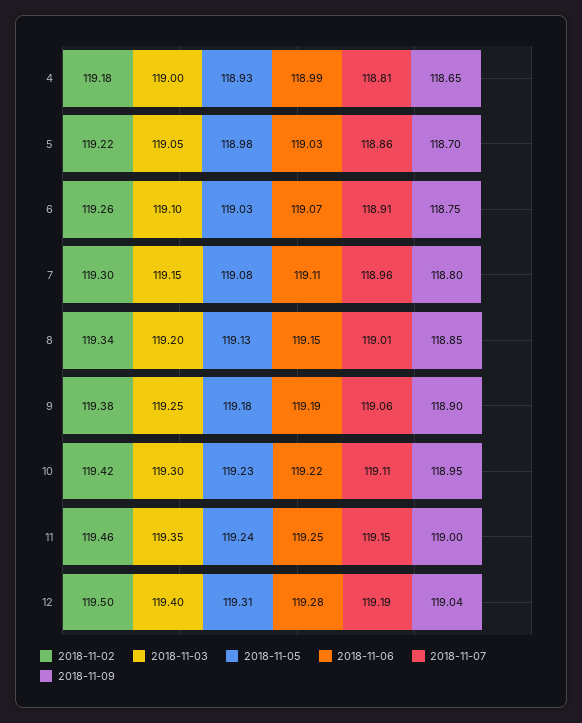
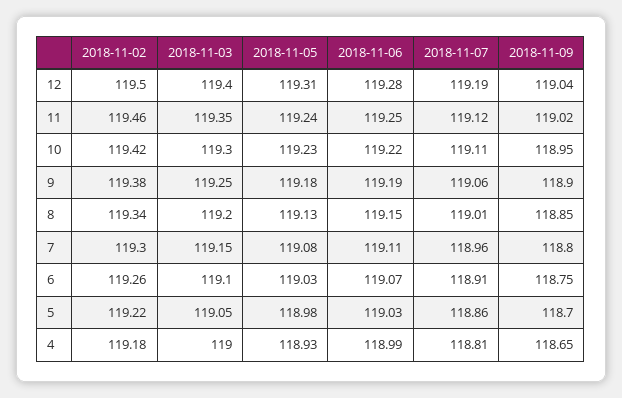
2018-11-07, 11: 119.15 -> 119.12
2018-11-09, 11: 119 -> 119.02

